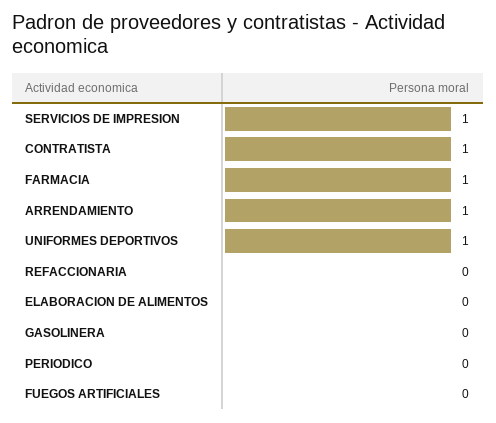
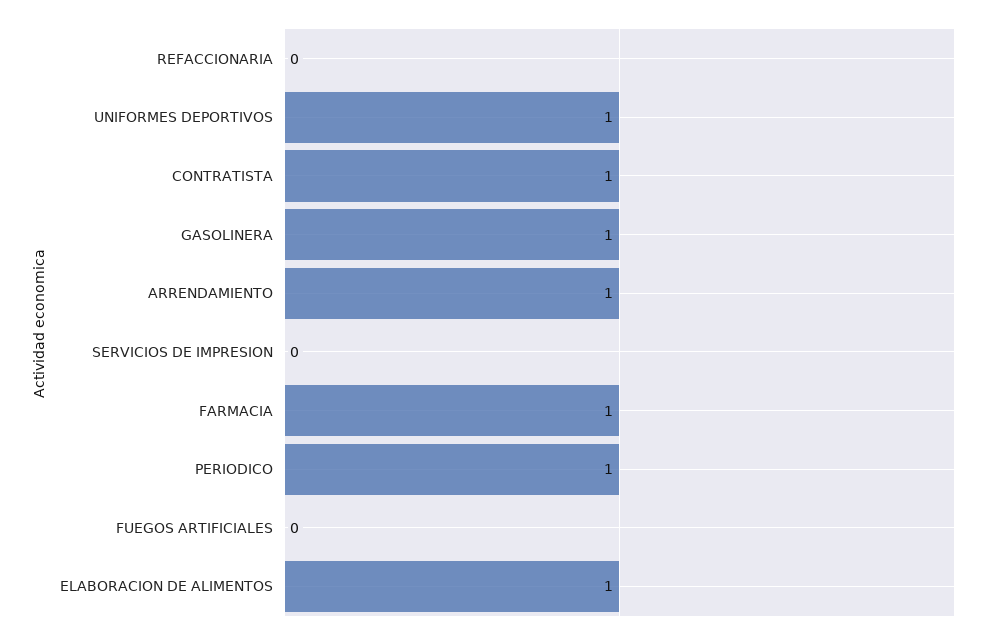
SERVICIOS DE IMPRESION: 1 -> 0
ELABORACION DE ALIMENTOS: 0 -> 1
GASOLINERA: 0 -> 1
PERIODICO: 0 -> 1

